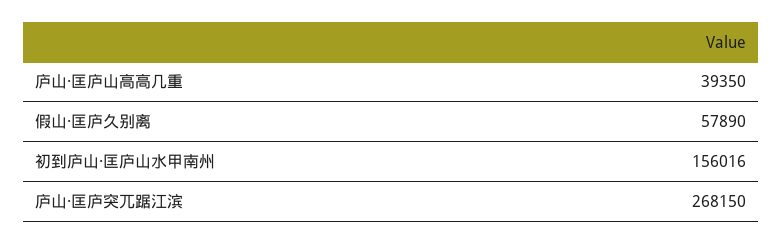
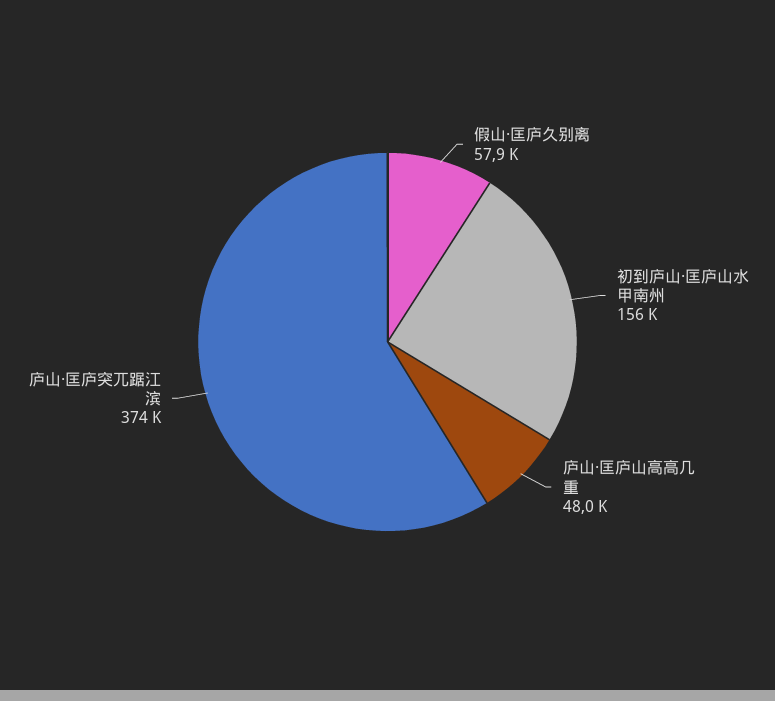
庐山·匡庐山高高几重: 39350 -> 48000
庐山·匡庐突兀踞江滨: 268150 -> 374000

